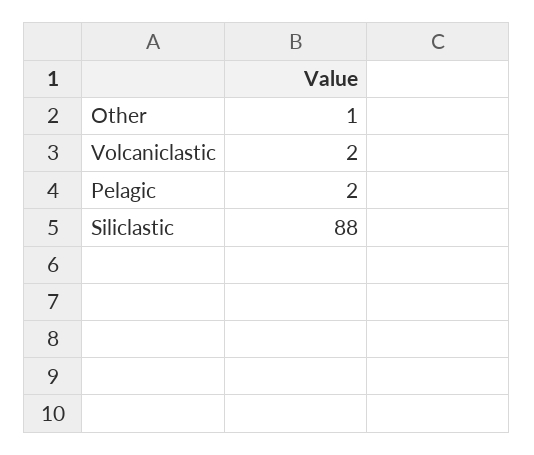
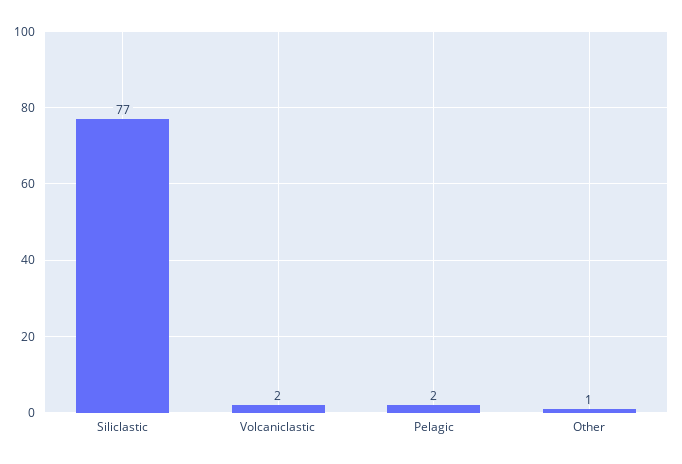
Siliclastic: 88 -> 77

